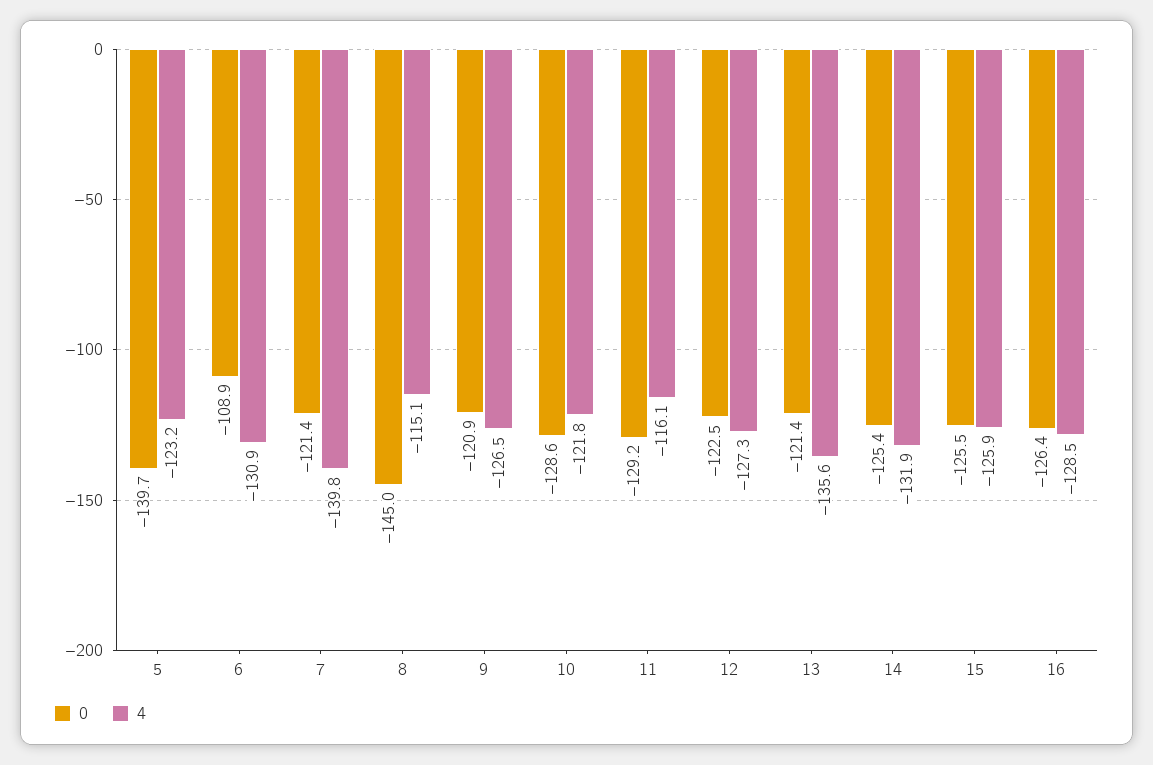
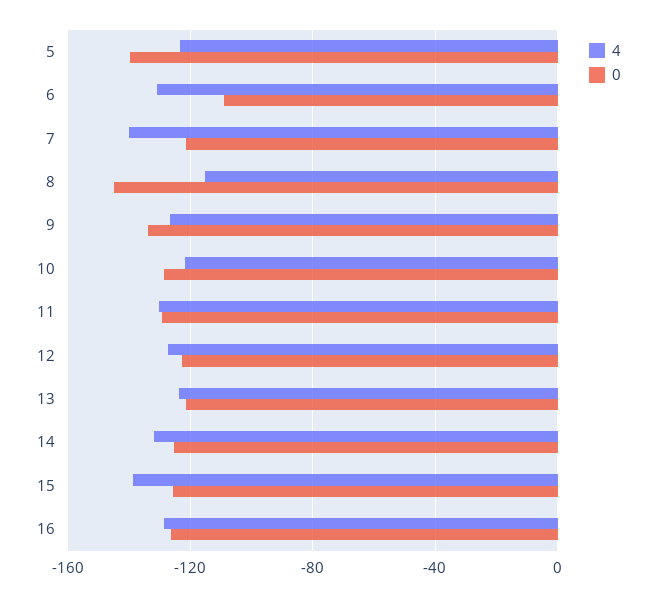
0, 9: -120.9 -> -135
4, 11: -116.1 -> -130
4, 13: -135.6 -> -125
4, 15: -125.9 -> -140

